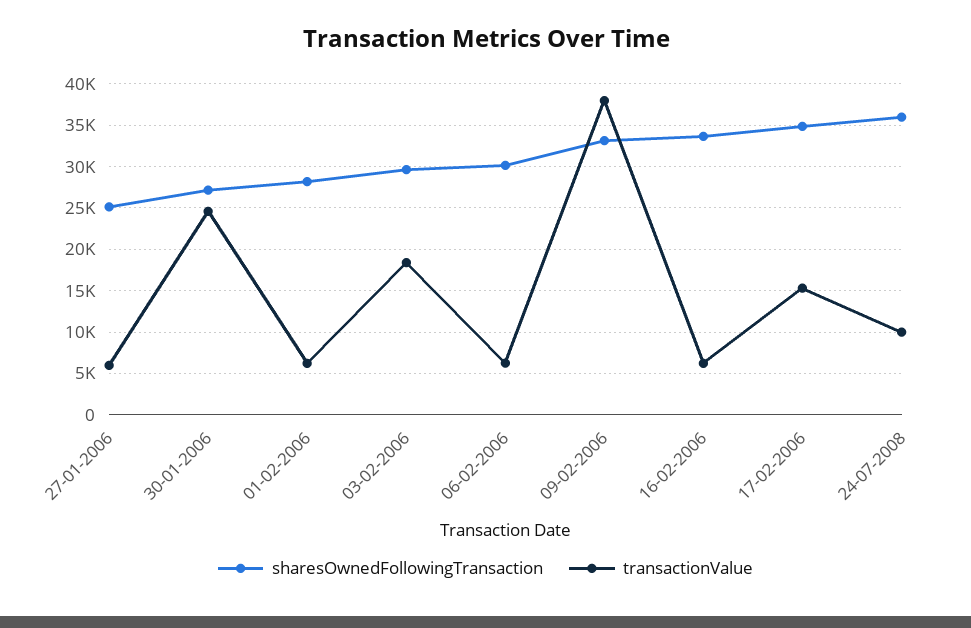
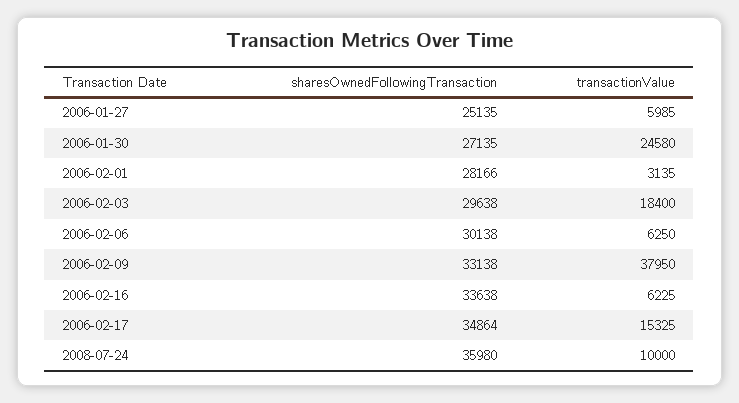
transactionValue, 01-02-2006: 6000 -> 3135

